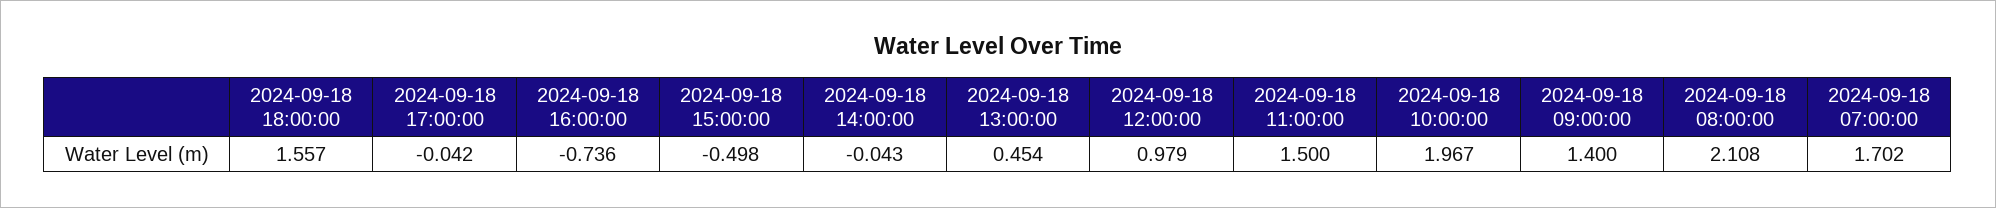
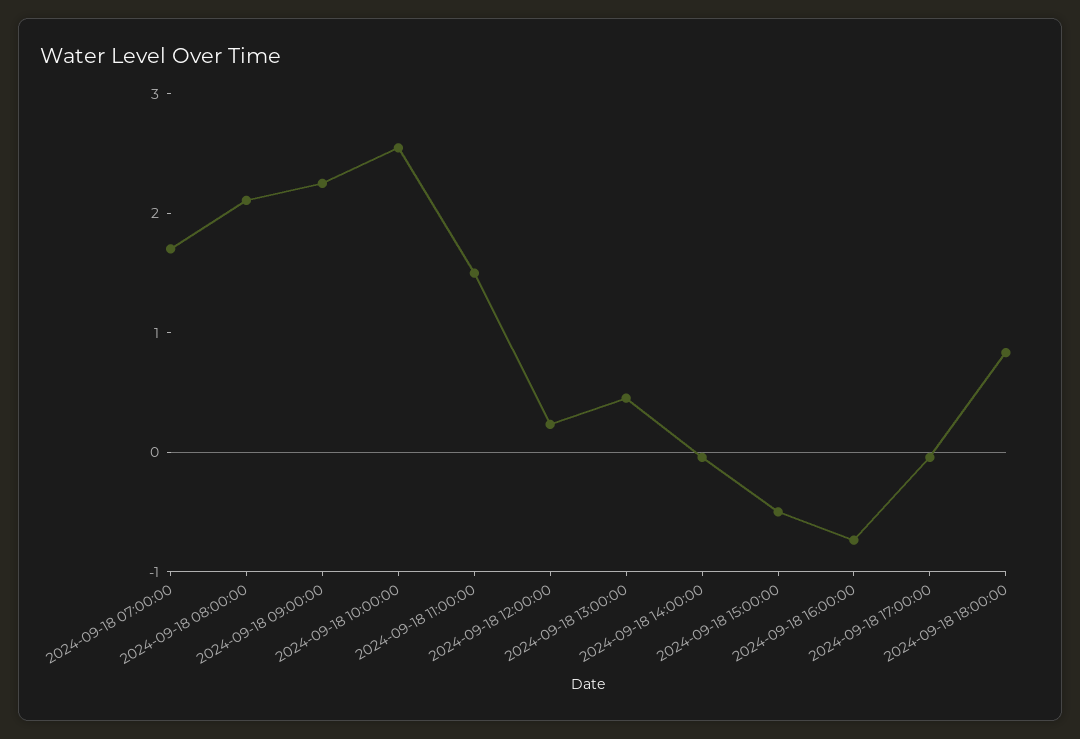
2024-09-18 18:00:00: 1.557 -> 0.8
2024-09-18 12:00:00: 0.979 -> 0.2
2024-09-18 10:00:00: 1.967 -> 2.6
2024-09-18 09:00:00: 1.4 -> 2.2

